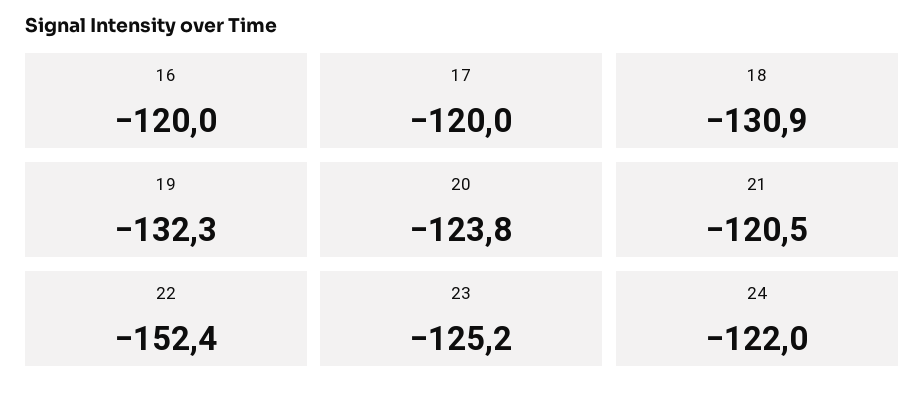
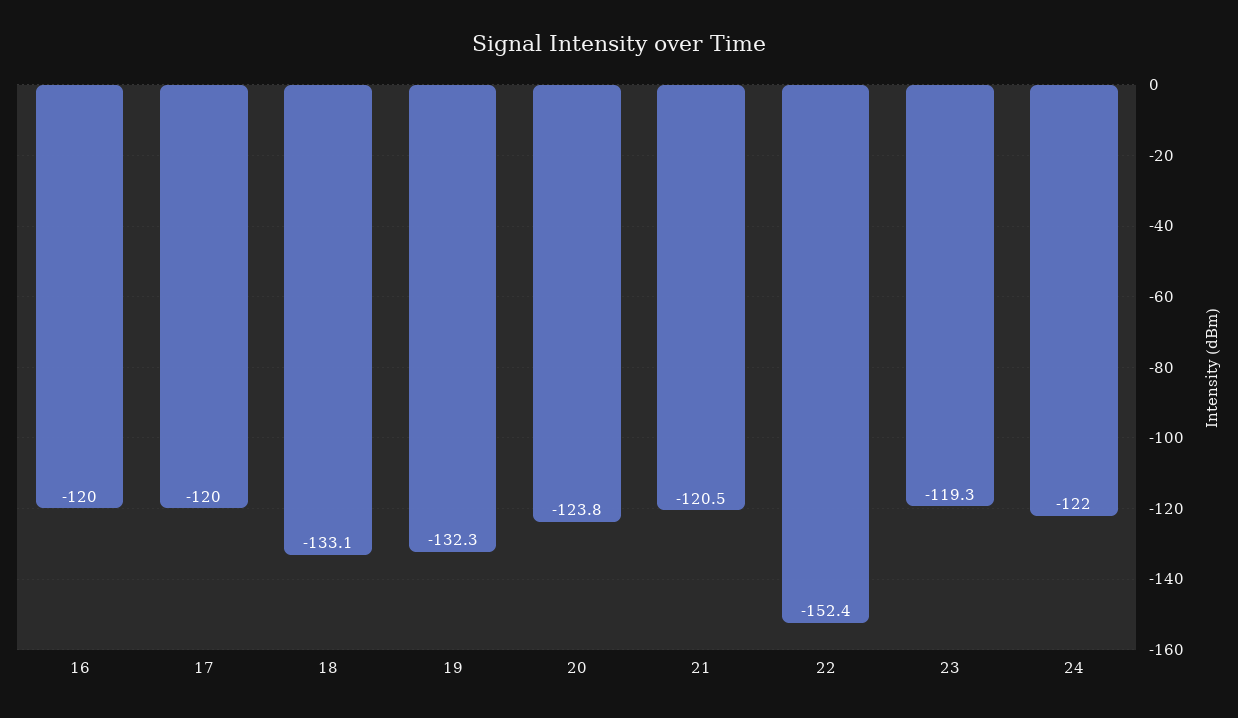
18: -130.9 -> -133.1
23: -125.2 -> -119.3

